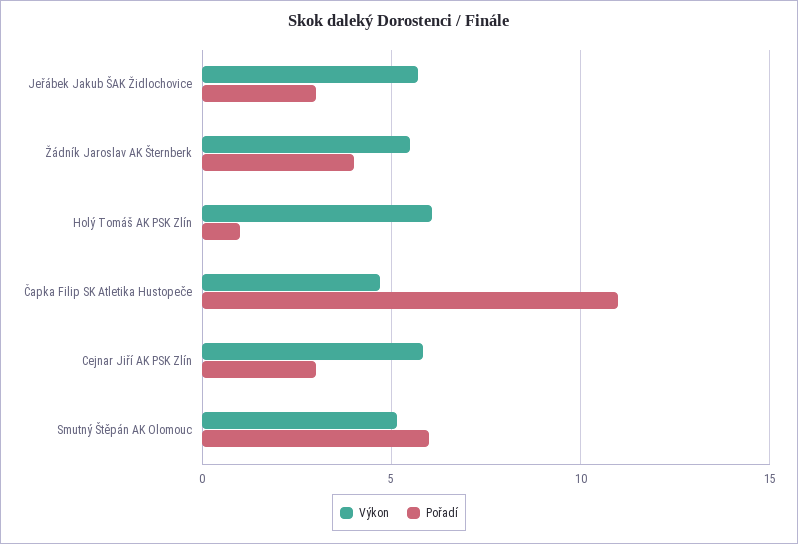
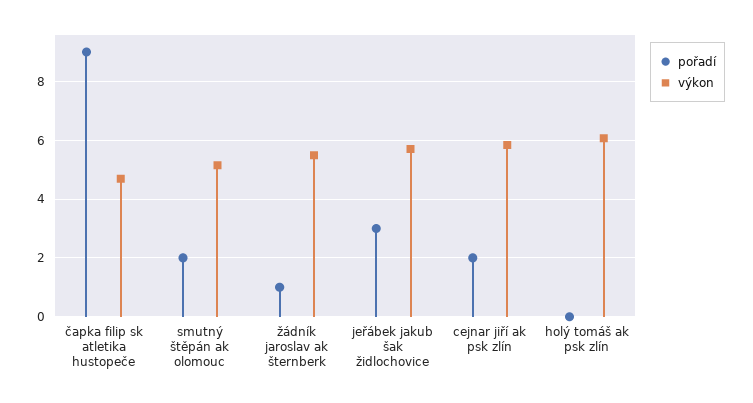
Pořadí, Žádník Jaroslav AK Šternberk: 4 -> 1
Pořadí, Holý Tomáš AK PSK Zlín: 1 -> 0
Pořadí, Čapka Filip SK Atletika Hustopeče: 11 -> 9
Pořadí, Cejnar Jiří AK PSK Zlín: 3 -> 2
Pořadí, Smutný Štěpán AK Olomouc: 6 -> 2

